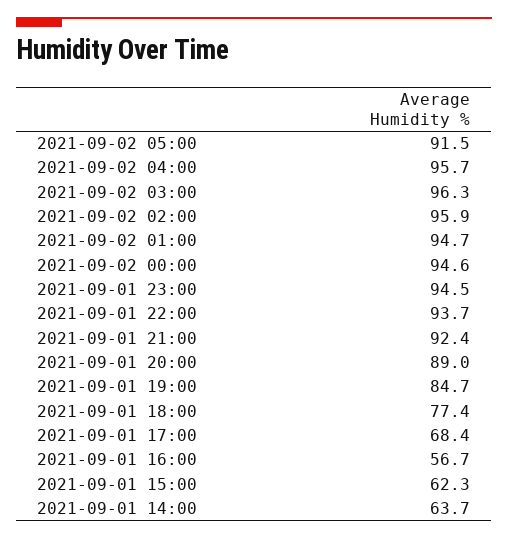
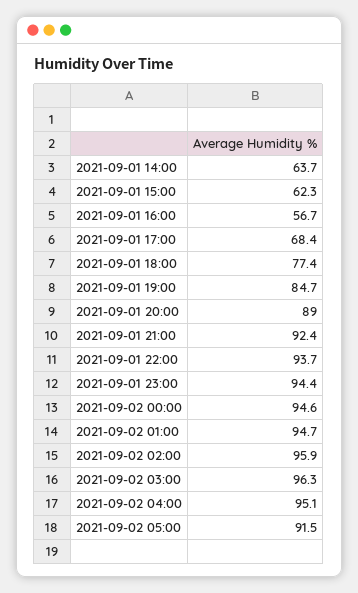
2021-09-02 04:00: 95.7 -> 95.1
2021-09-01 23:00: 94.5 -> 94.4

